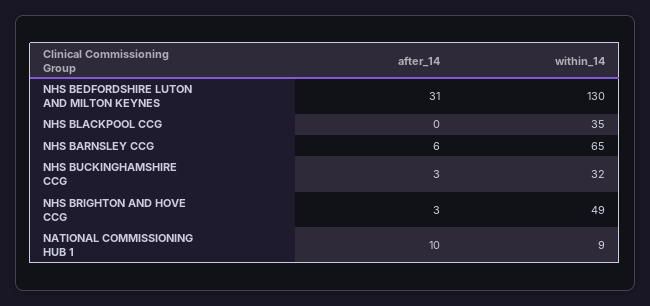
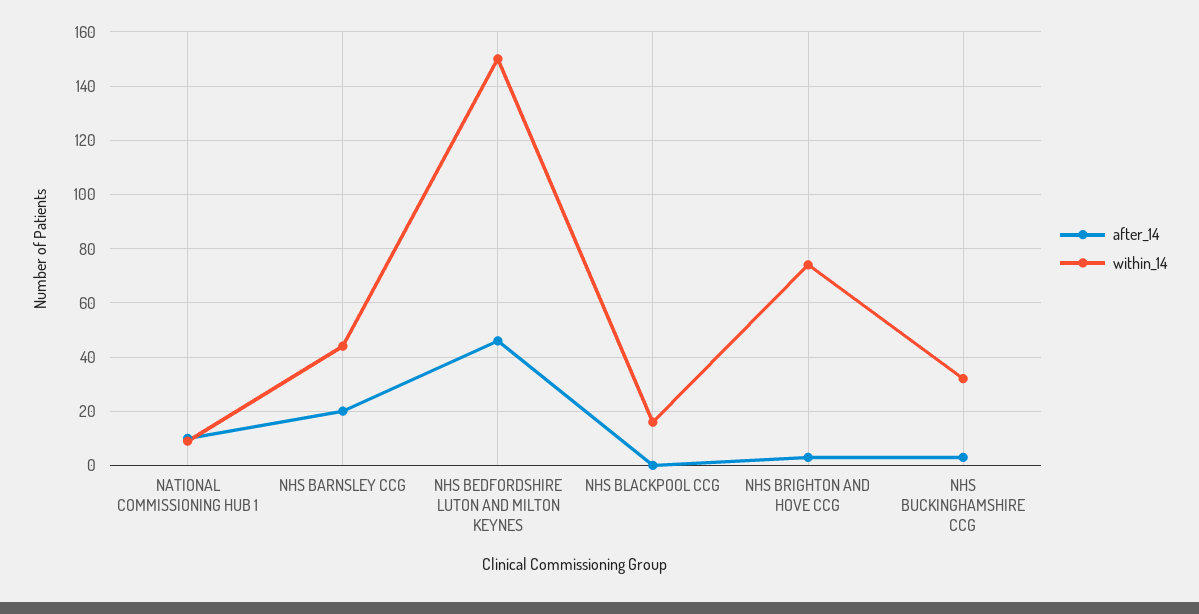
after_14, NHS BEDFORDSHIRE LUTON AND MILTON KEYNES: 31 -> 45
within_14, NHS BEDFORDSHIRE LUTON AND MILTON KEYNES: 130 -> 150
within_14, NHS BLACKPOOL CCG: 35 -> 15
after_14, NHS BARNSLEY CCG: 6 -> 20
within_14, NHS BARNSLEY CCG: 65 -> 45
within_14, NHS BRIGHTON AND HOVE CCG: 49 -> 75

